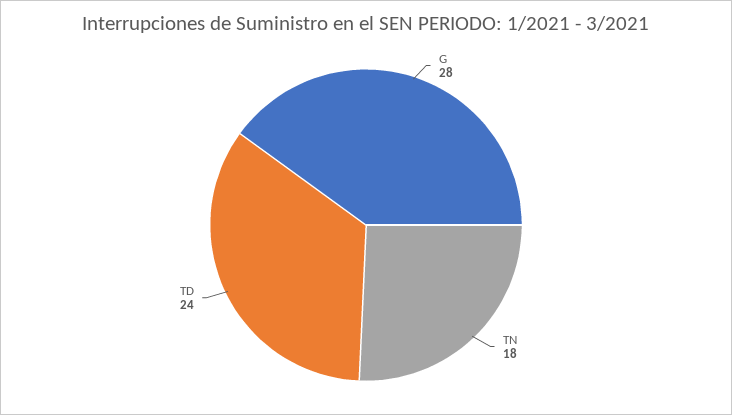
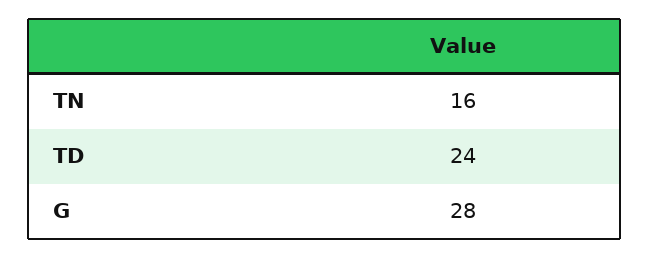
TN: 18 -> 16

